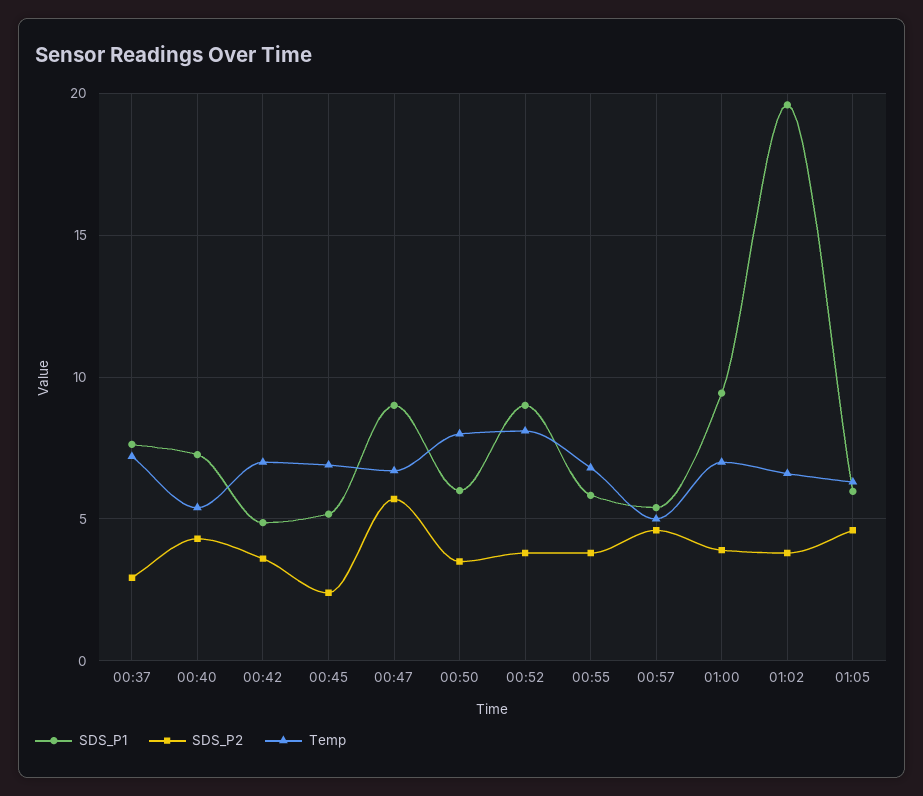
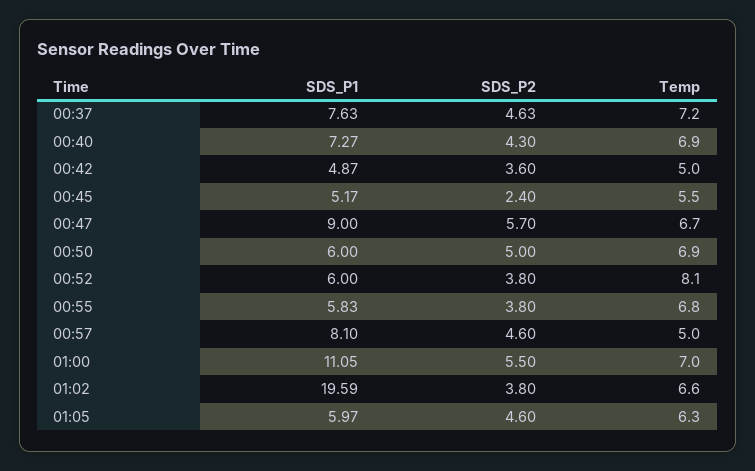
SDS_P2, 00:37: 3 -> 4.63
Temp, 00:40: 5.5 -> 6.9
Temp, 00:42: 7 -> 5
Temp, 00:45: 7 -> 5.5
SDS_P2, 00:50: 3.5 -> 5
Temp, 00:50: 8 -> 6.9
SDS_P1, 00:52: 9 -> 6
SDS_P1, 00:57: 5.5 -> 8.1
SDS_P1, 01:00: 9.5 -> 11.05
SDS_P2, 01:00: 4 -> 5.5

